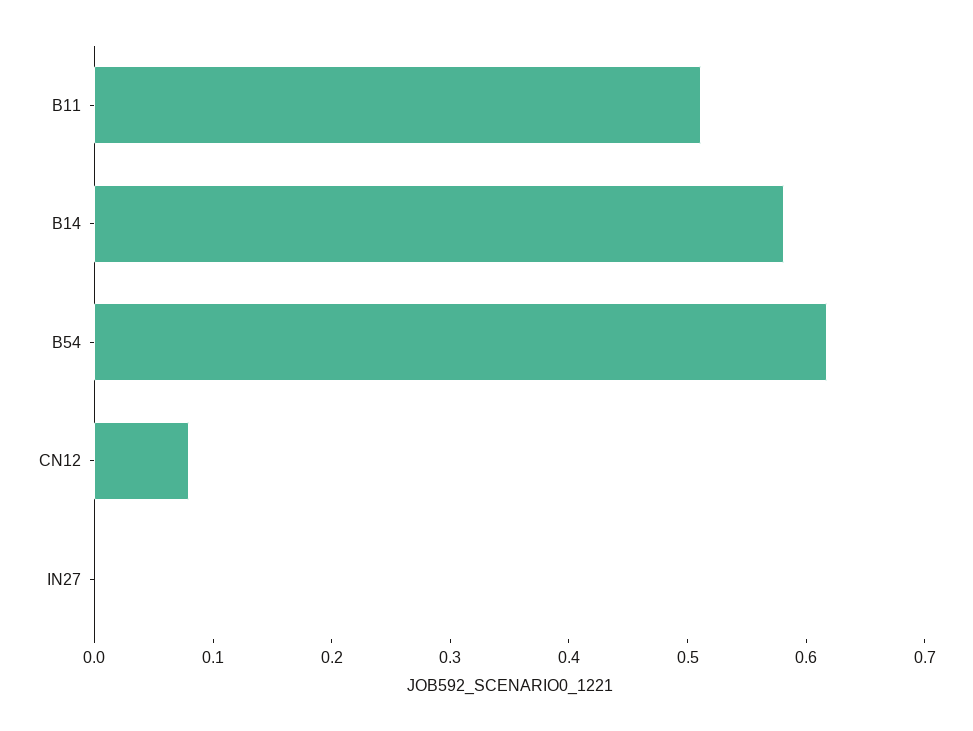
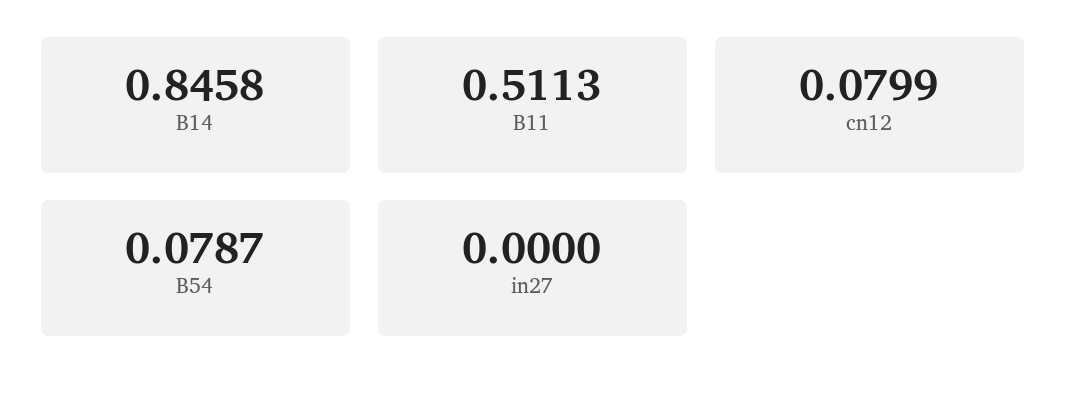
B14: 0.58 -> 0.8458
B54: 0.62 -> 0.0787

